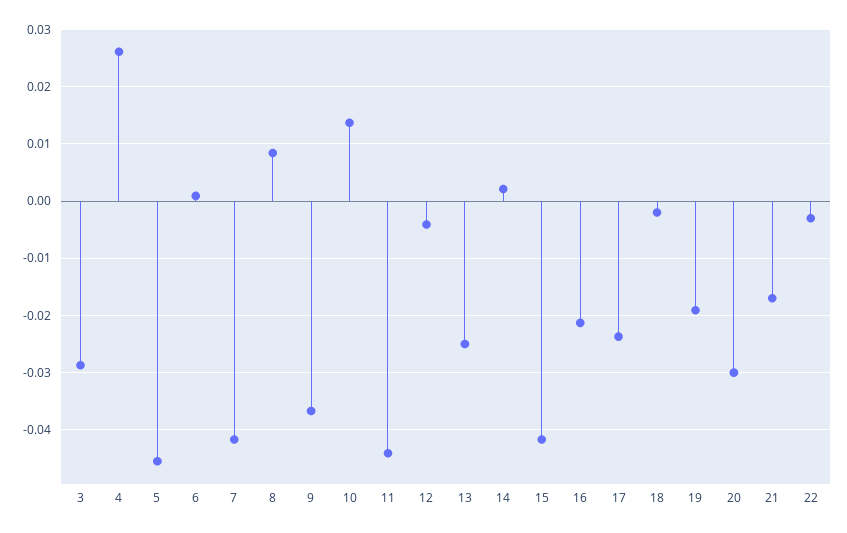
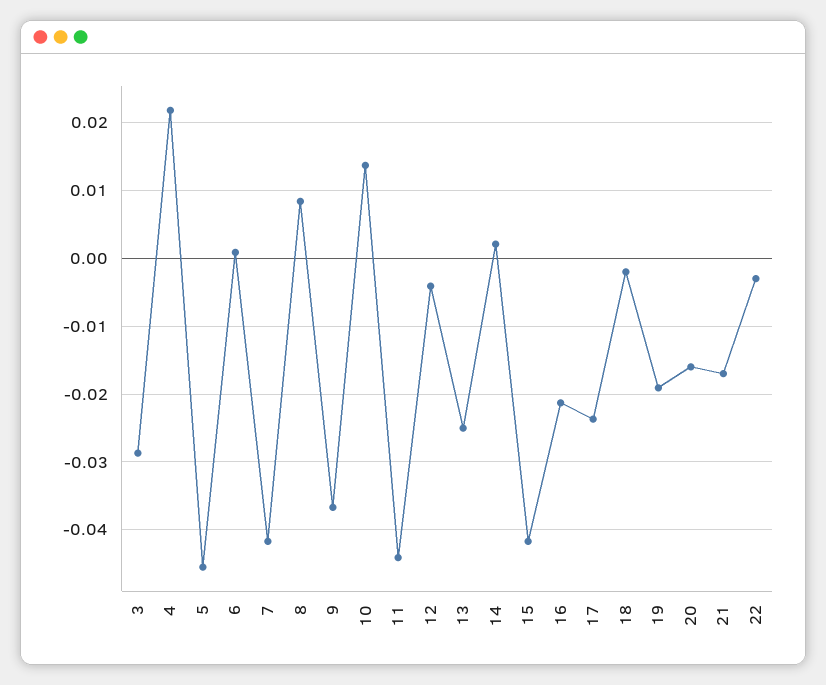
4: 0.026 -> 0.022
20: -0.03 -> -0.016

